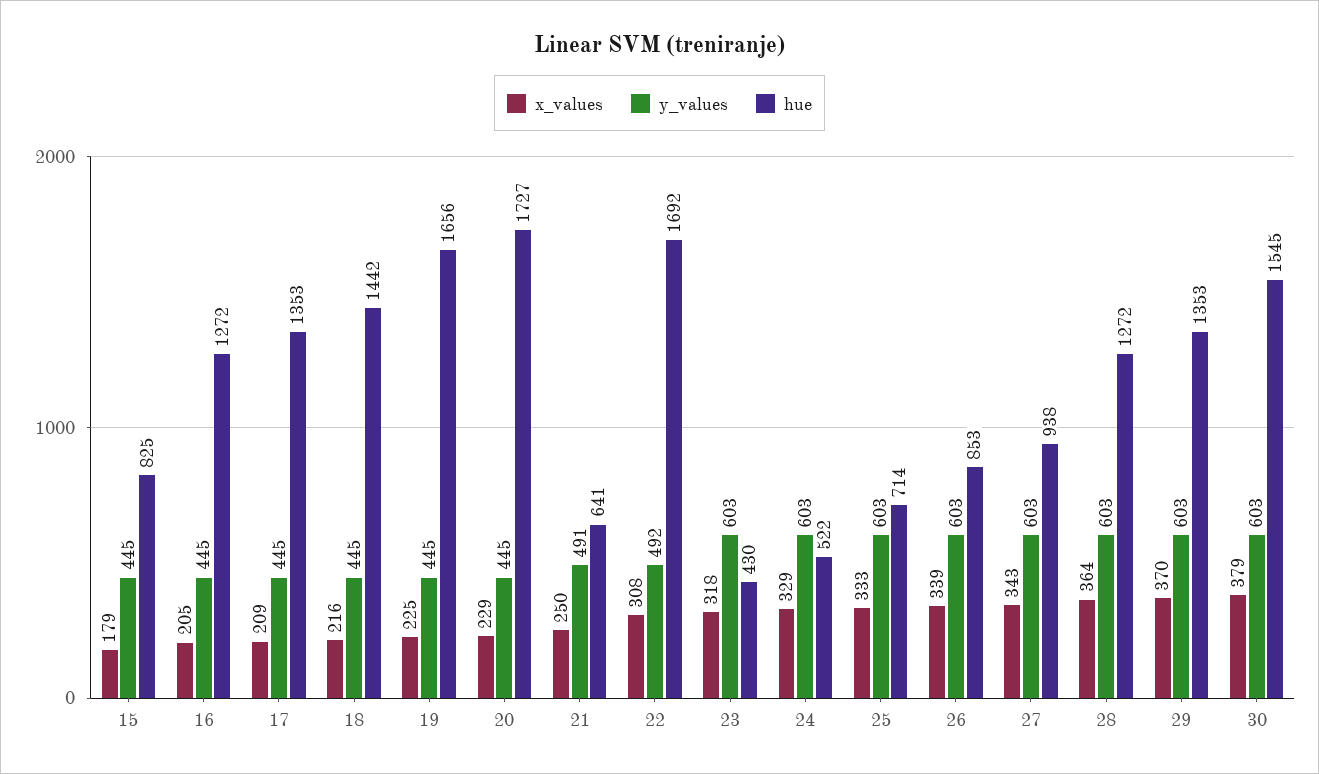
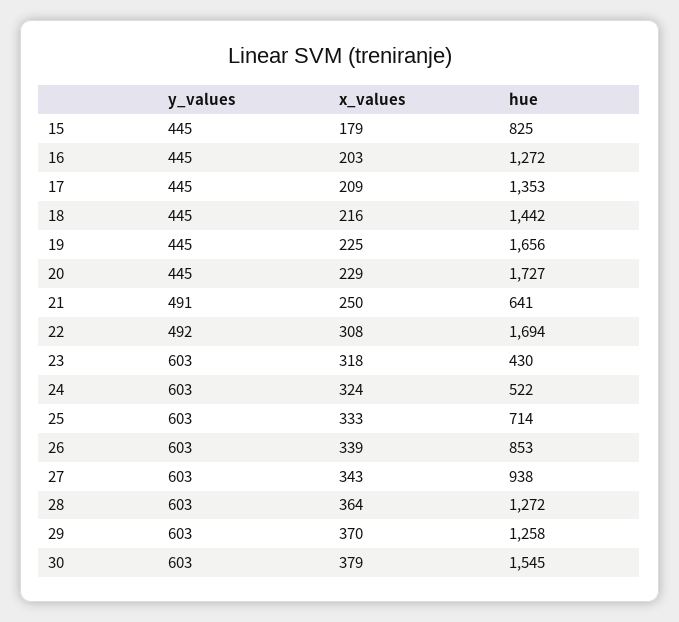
x_values, 16: 205 -> 203
hue, 22: 1692 -> 1694
x_values, 24: 329 -> 324
hue, 29: 1353 -> 1258

